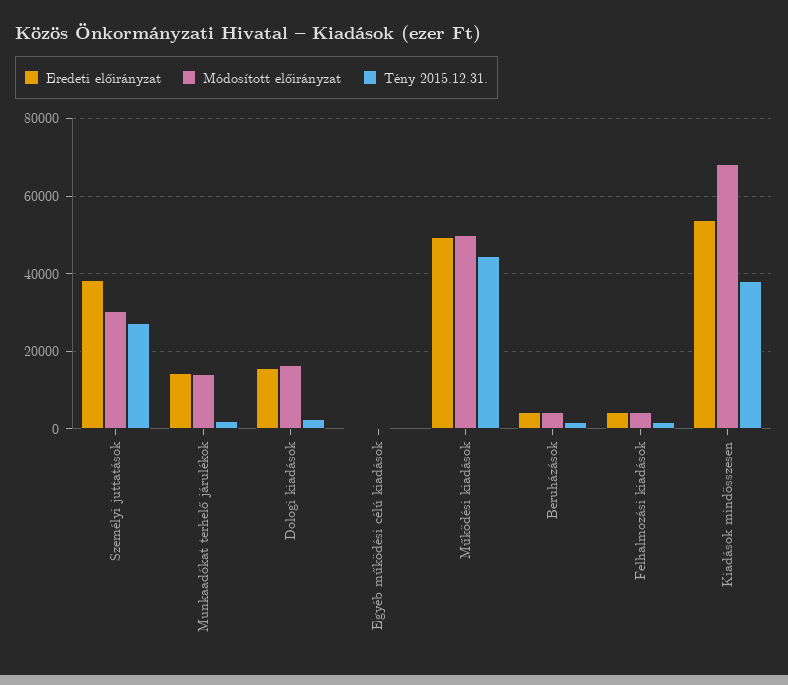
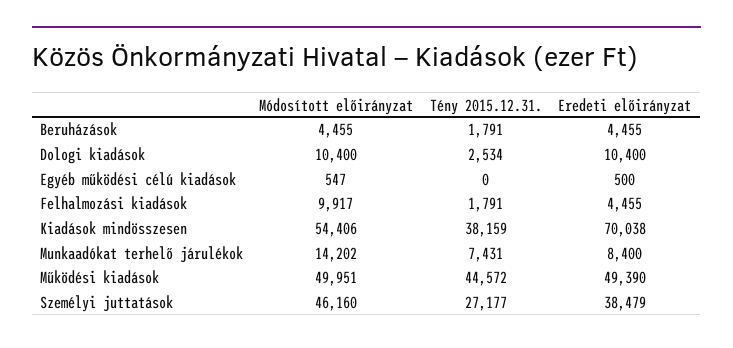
Módosított előirányzat, Személyi juttatások: 30000 -> 46160
Eredeti előirányzat, Munkaadókat terhelő járulékok: 14000 -> 8400
Tény 2015.12.31., Munkaadókat terhelő járulékok: 2000 -> 7431
Eredeti előirányzat, Dologi kiadások: 16000 -> 10400
Módosított előirányzat, Dologi kiadások: 16000 -> 10400
Módosított előirányzat, Felhalmozási kiadások: 4000 -> 9917
Eredeti előirányzat, Kiadások mindösszesen: 54000 -> 70038
Módosított előirányzat, Kiadások mindösszesen: 68000 -> 54406

